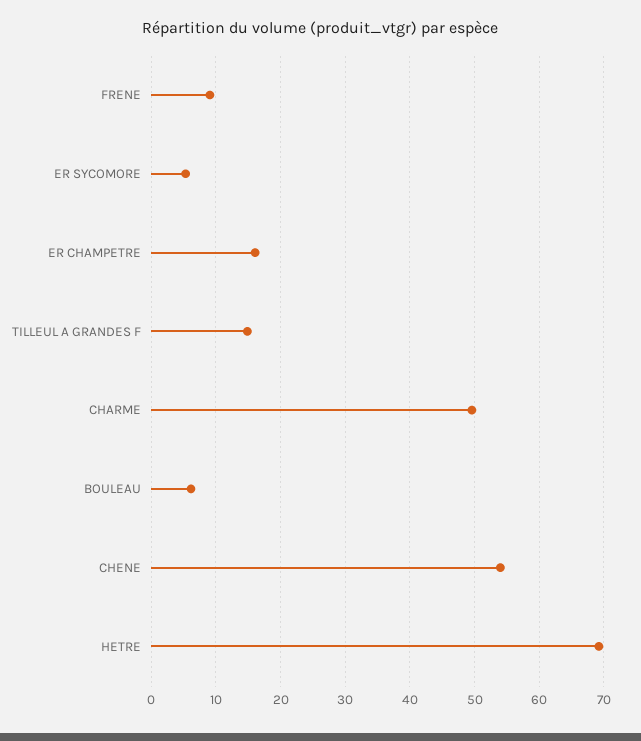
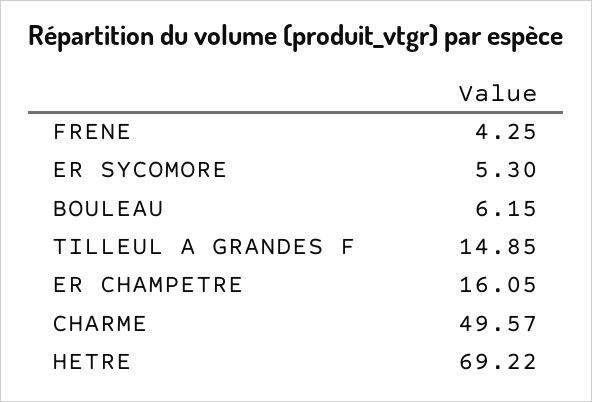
FRENE: 9 -> 4.25
CHENE: 54 -> none

